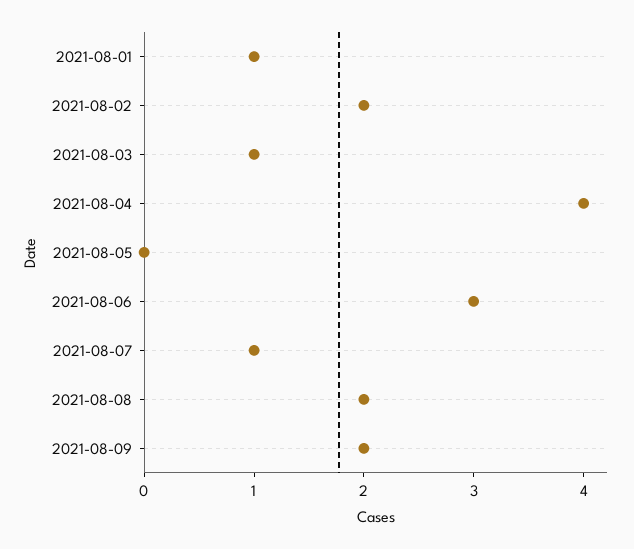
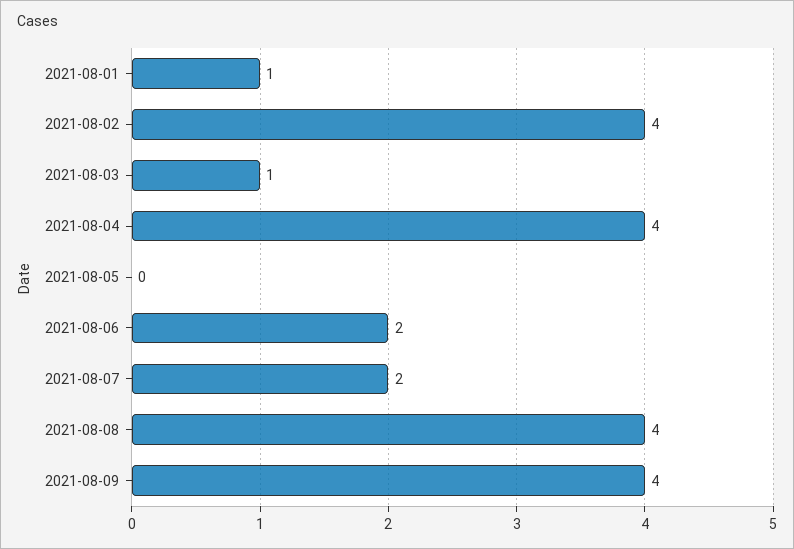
2021-08-02: 2 -> 4
2021-08-06: 3 -> 2
2021-08-07: 1 -> 2
2021-08-08: 2 -> 4
2021-08-09: 2 -> 4

